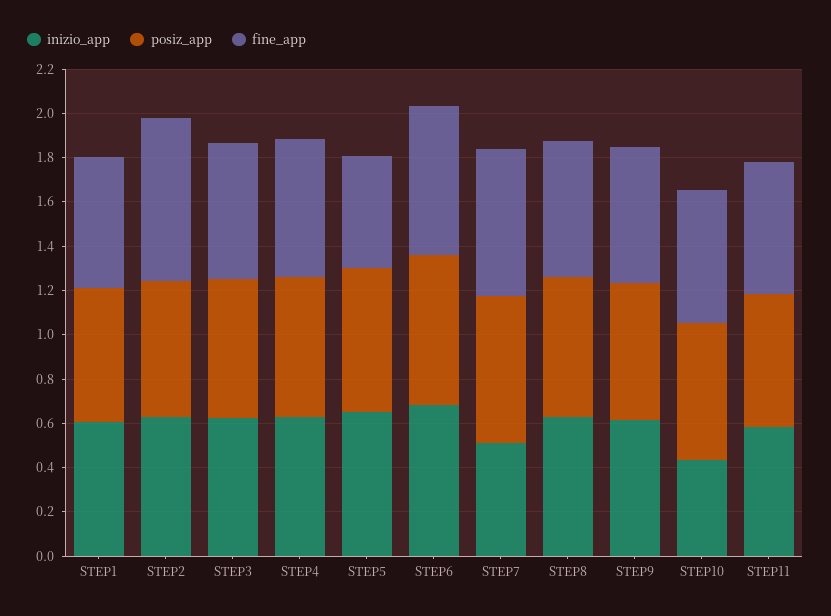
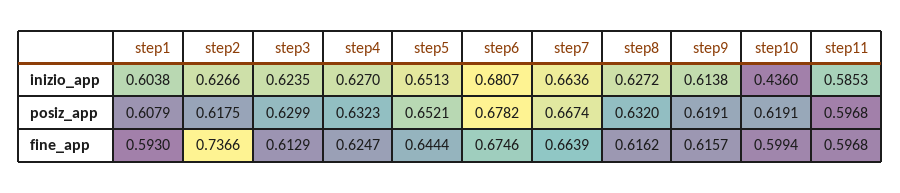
fine_app, STEP5: 0.5 -> 0.6444
inizio_app, STEP7: 0.5 -> 0.6636

